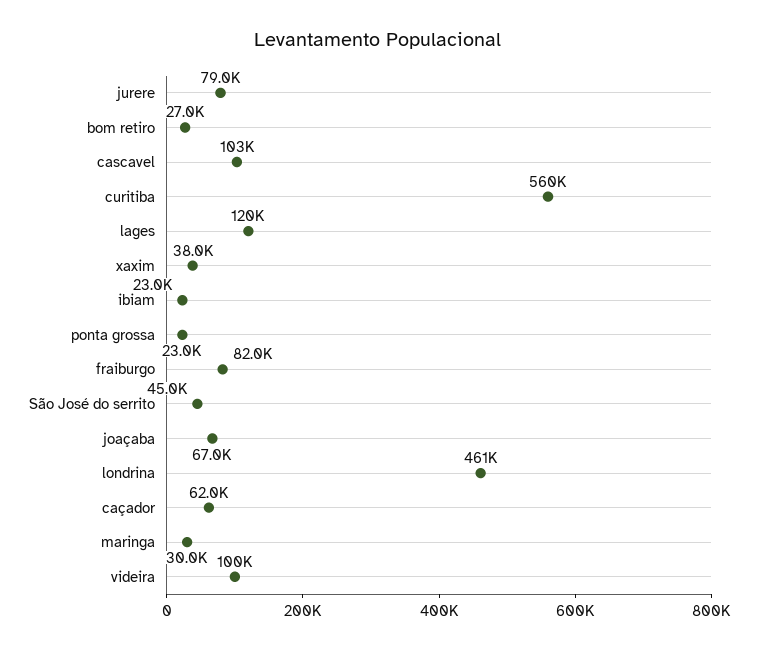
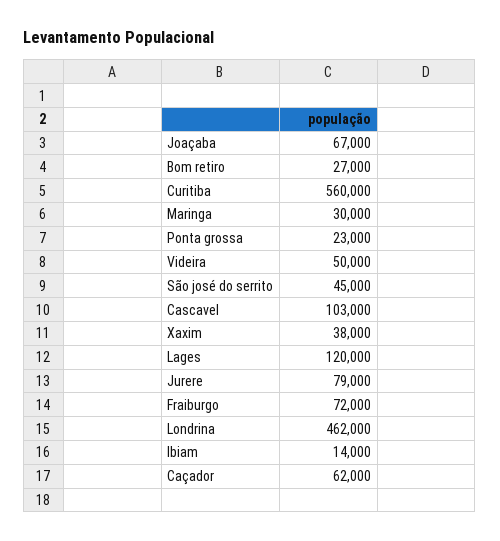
ibiam: 23000 -> 14000
fraiburgo: 82000 -> 72000
londrina: 461000 -> 462000
videira: 100000 -> 50000

